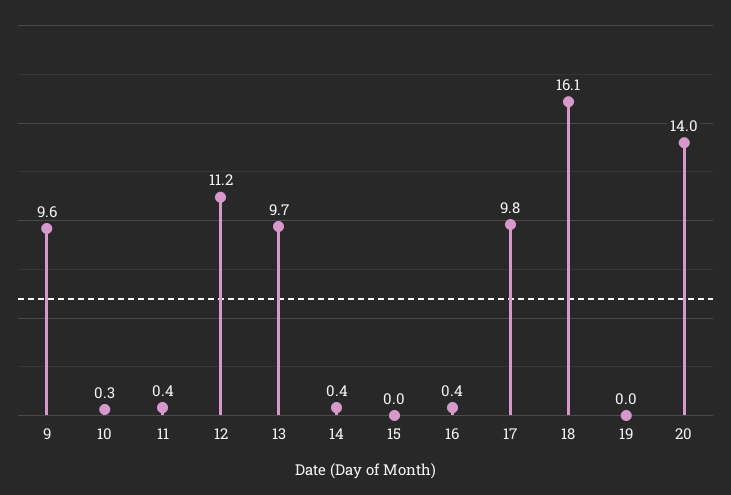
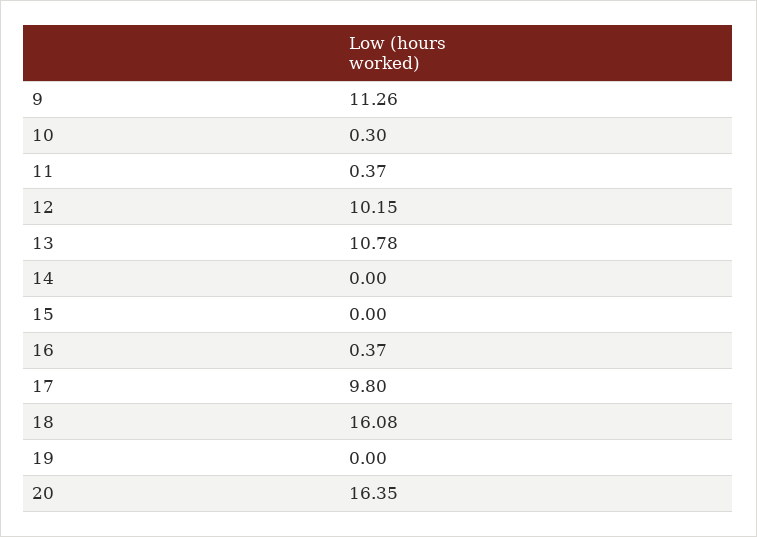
9: 9.6 -> 11.26
12: 11.2 -> 10.15
13: 9.7 -> 10.78
14: 0.4 -> 0
20: 14 -> 16.35

